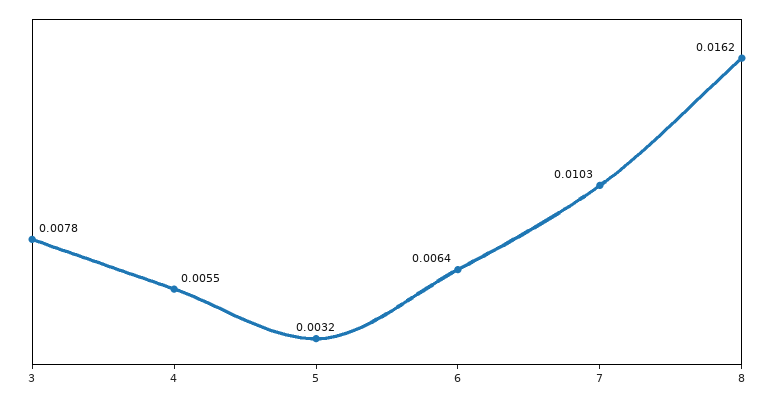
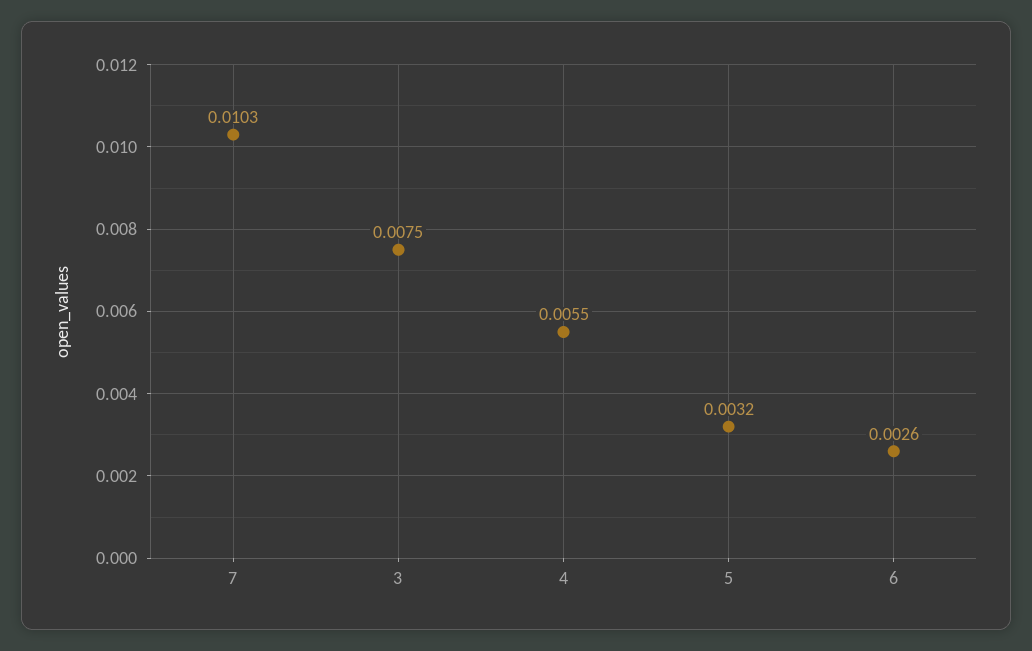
3: 0.0078 -> 0.0075
6: 0.0064 -> 0.0026
8: 0.0162 -> none

